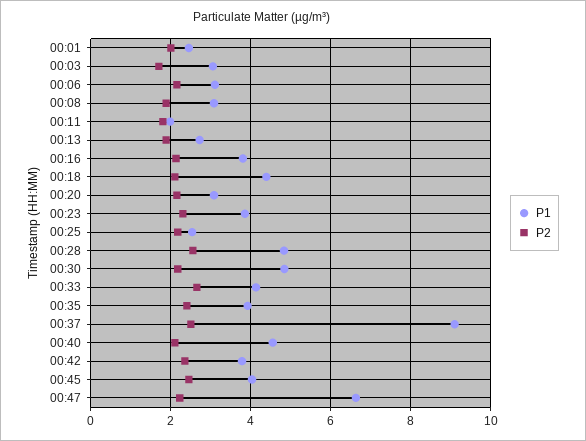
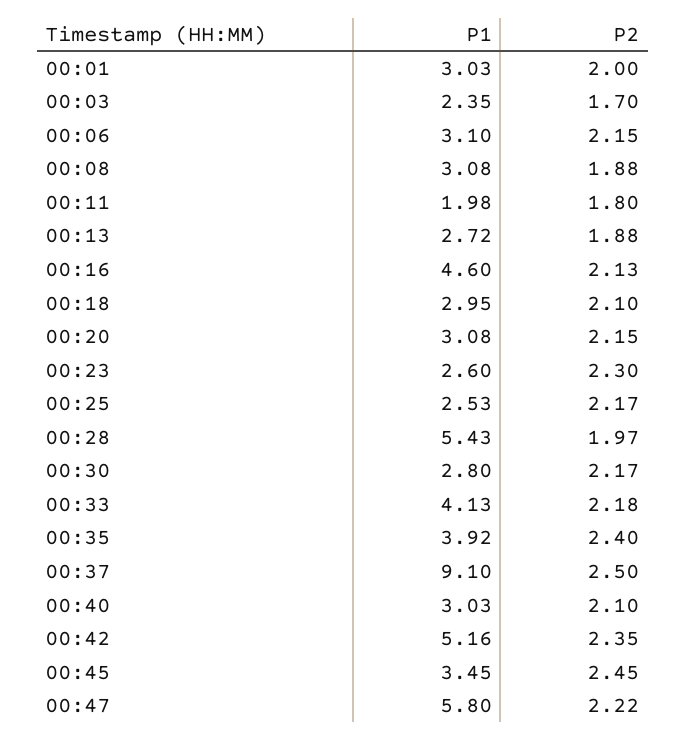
P1, 00:01: 2.4 -> 3.03
P1, 00:03: 3 -> 2.35
P1, 00:16: 3.8 -> 4.6
P1, 00:18: 4.4 -> 2.95
P1, 00:23: 3.8 -> 2.6
P1, 00:28: 4.8 -> 5.43
P2, 00:28: 2.6 -> 1.97
P1, 00:30: 4.8 -> 2.8
P2, 00:33: 2.6 -> 2.18
P1, 00:40: 4.6 -> 3.03
P1, 00:42: 3.8 -> 5.16
P1, 00:45: 4 -> 3.45
P1, 00:47: 6.6 -> 5.8

